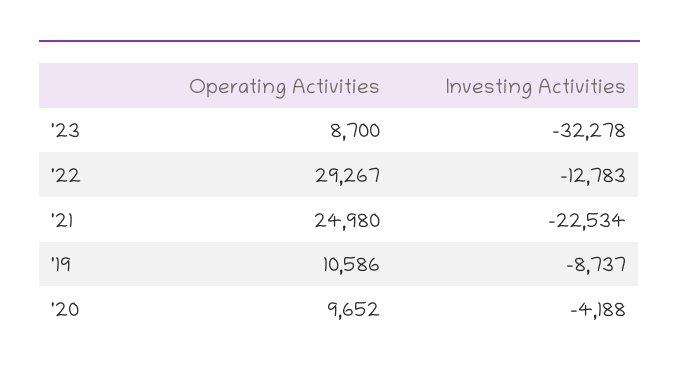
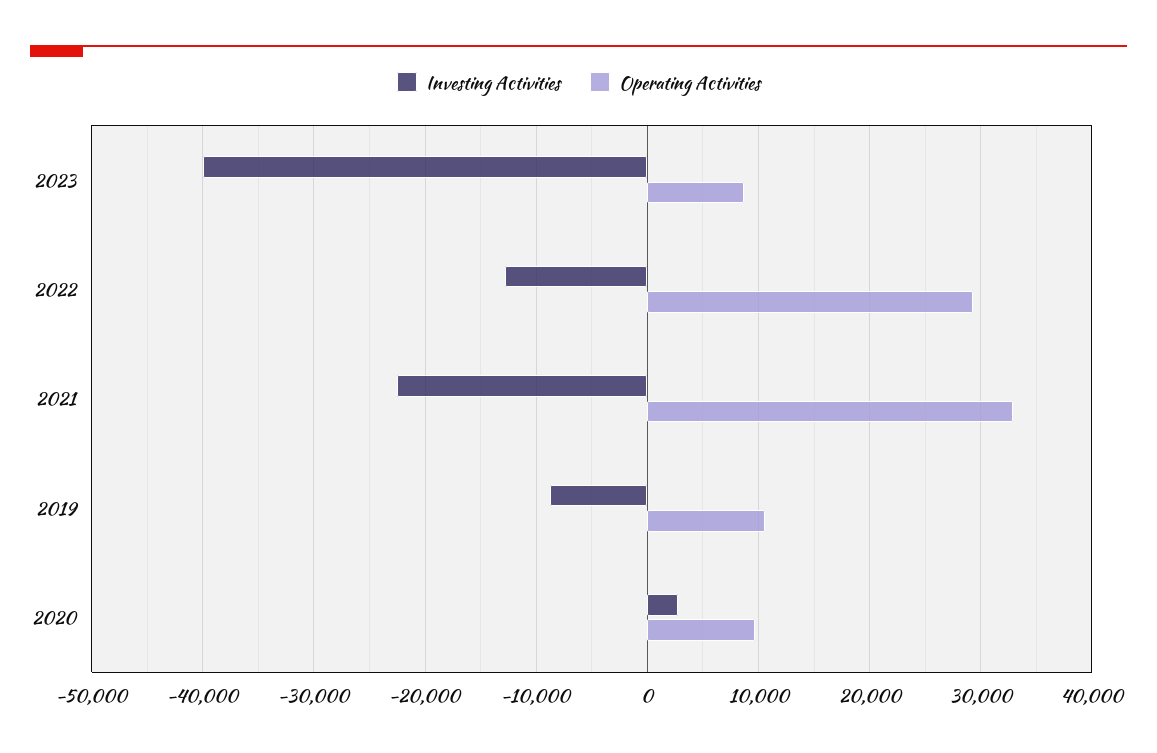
Investing Activities, '23: -32278 -> -40000
Operating Activities, '21: 24980 -> 33000
Investing Activities, '20: -4188 -> 3000

